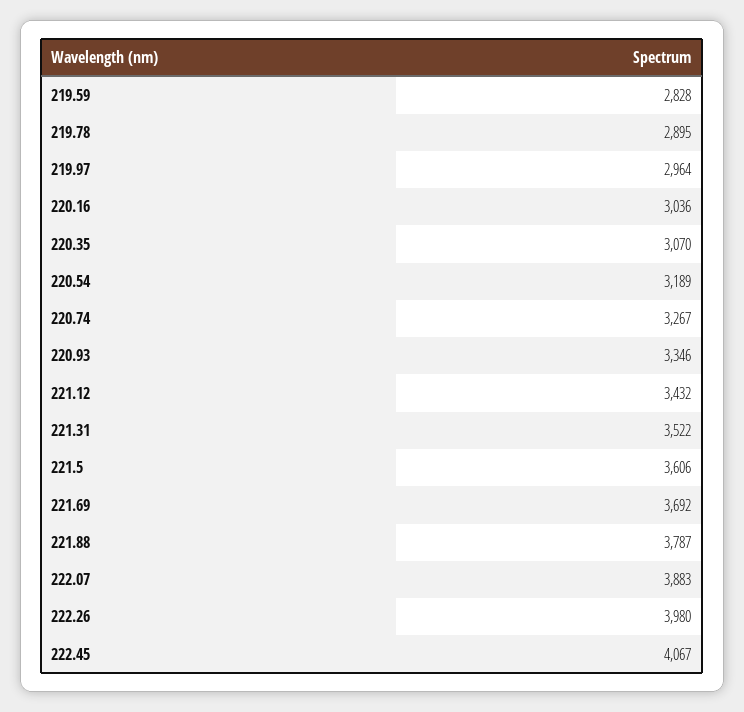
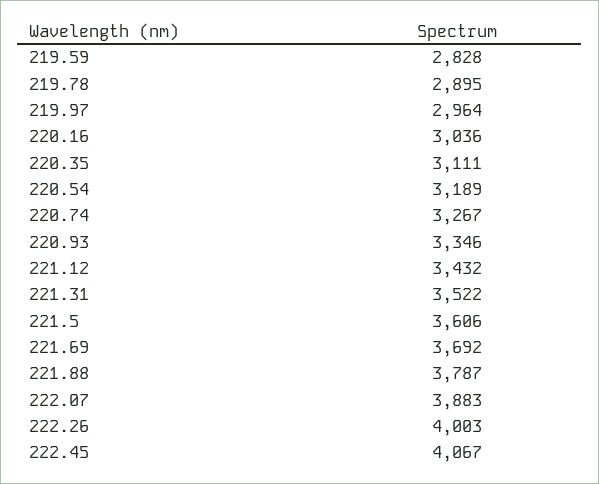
220.35: 3070 -> 3111
222.26: 3980 -> 4003

